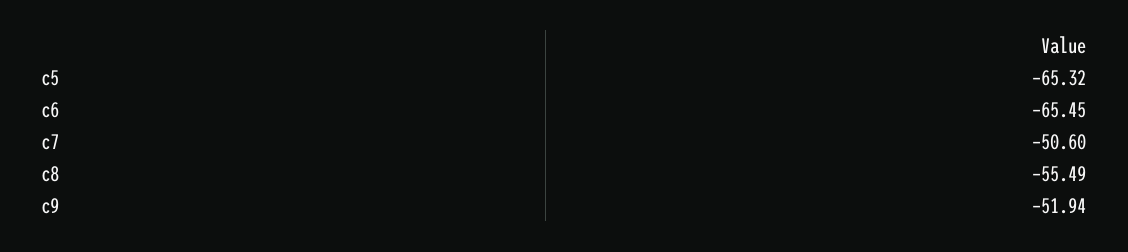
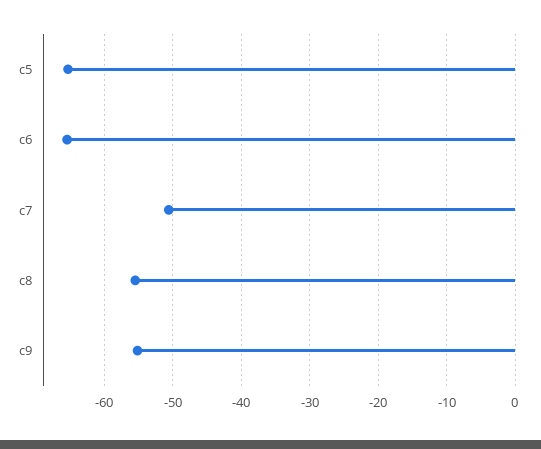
c9: -51.94 -> -55

